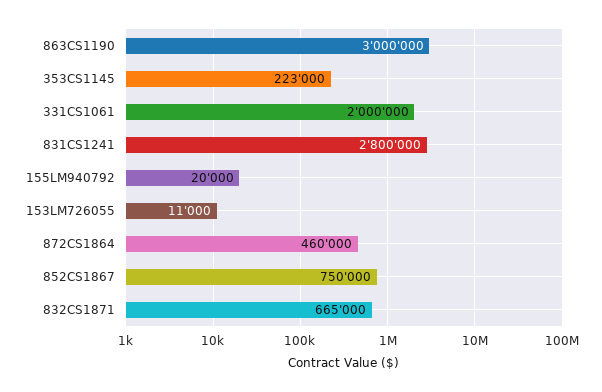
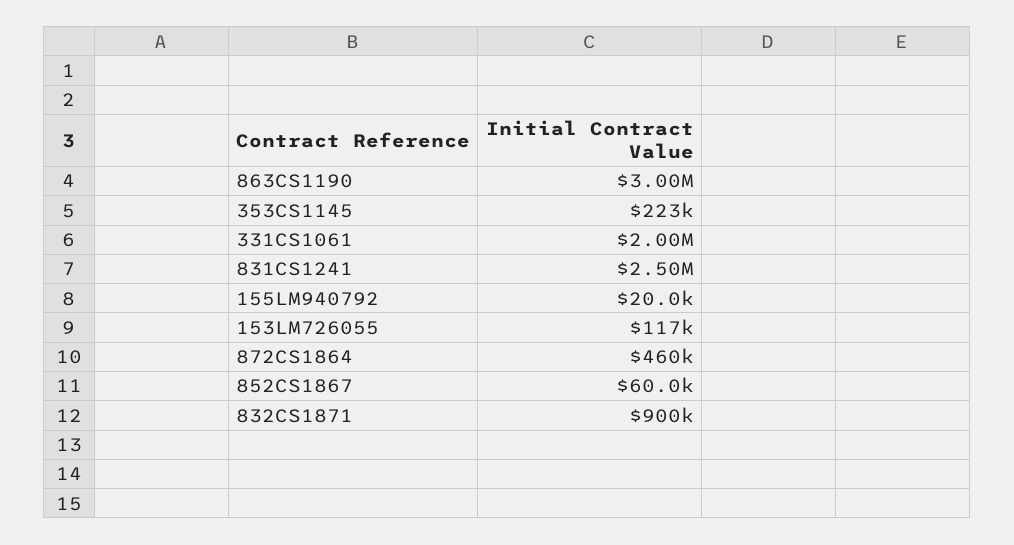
831CS1241: 2800000 -> 2500000
153LM726055: 11000 -> 117000
852CS1867: 750000 -> 60000
832CS1871: 665000 -> 900000

